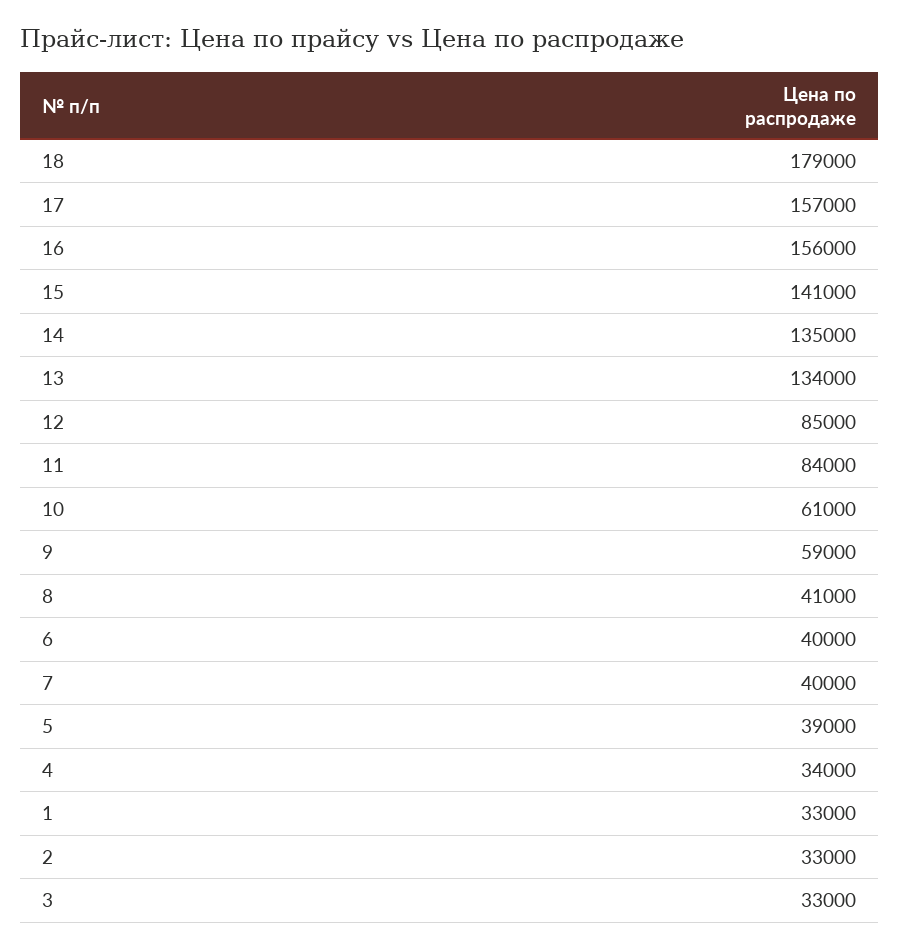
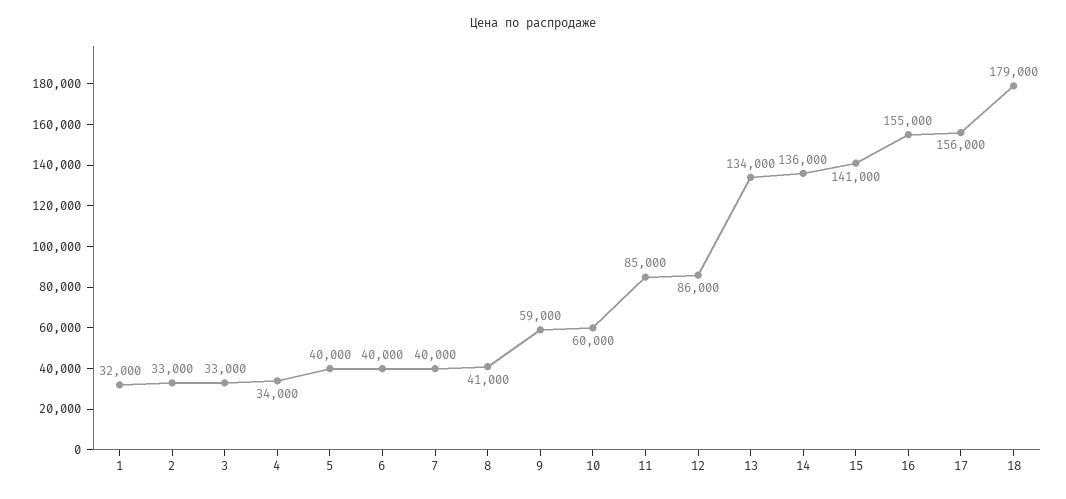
17: 157000 -> 156000
16: 156000 -> 155000
14: 135000 -> 136000
12: 85000 -> 86000
11: 84000 -> 85000
10: 61000 -> 60000
5: 39000 -> 40000
1: 33000 -> 32000

